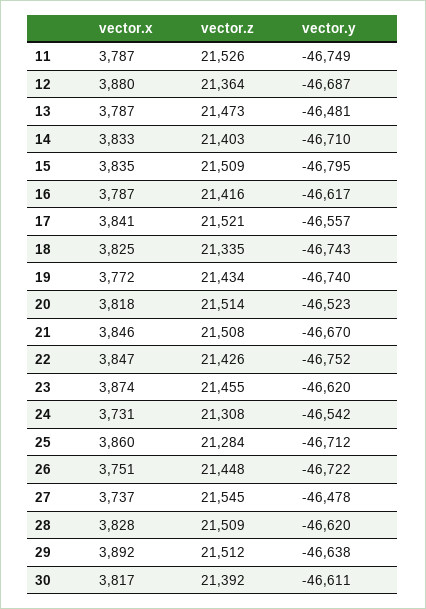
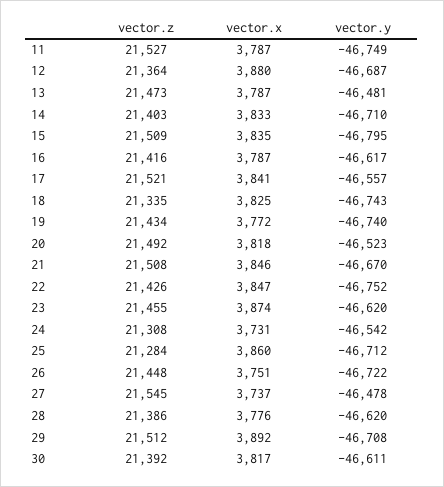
vector.z, 11: 21526 -> 21527
vector.z, 20: 21514 -> 21492
vector.x, 28: 3828 -> 3776
vector.z, 28: 21509 -> 21386
vector.y, 29: -46638 -> -46708

